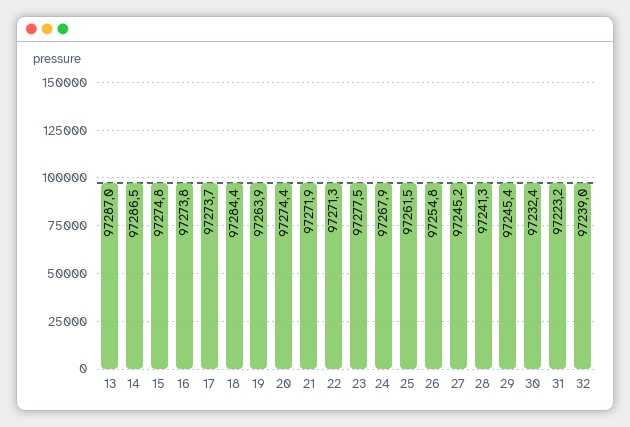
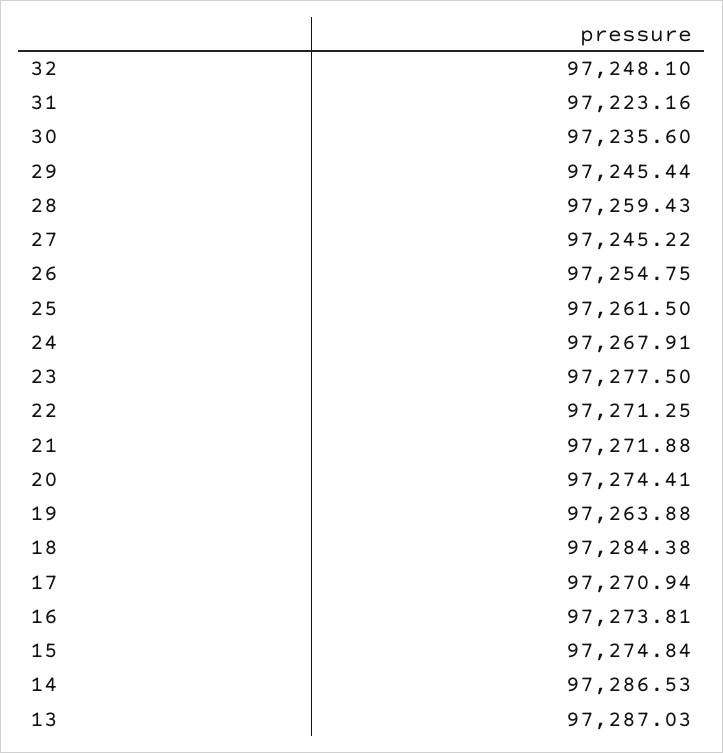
17: 97273.7 -> 97270.94
28: 97241.3 -> 97259.43
30: 97232.4 -> 97235.6
32: 97239 -> 97248.1

